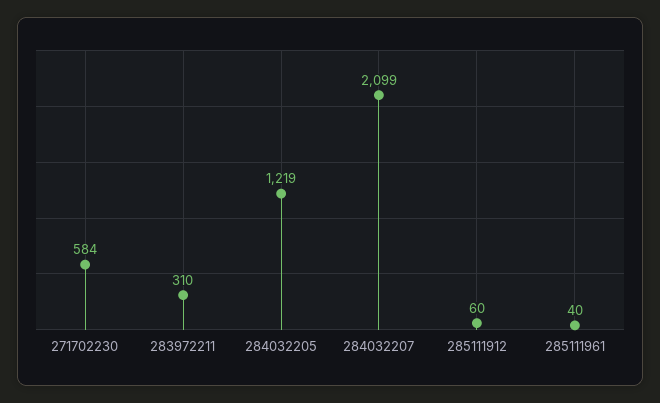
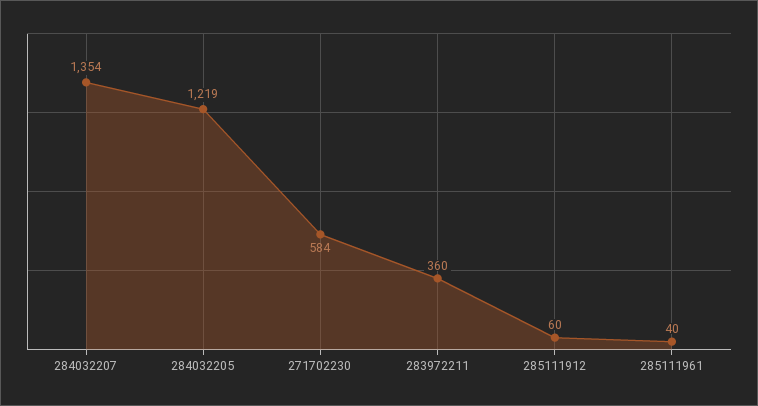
283972211: 310 -> 360
284032207: 2099 -> 1354

